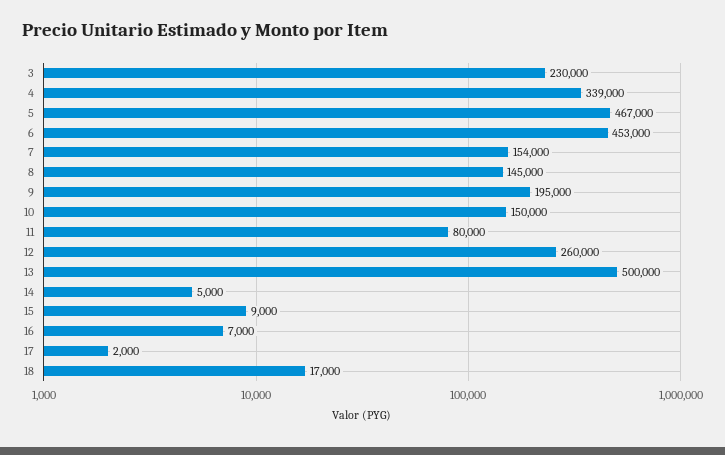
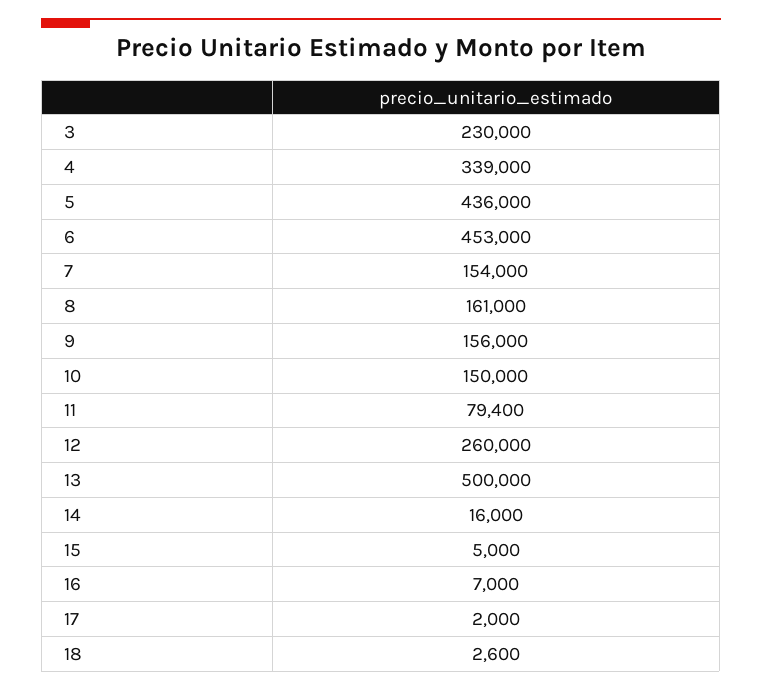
5: 467000 -> 436000
8: 145000 -> 161000
9: 195000 -> 156000
11: 80000 -> 79400
14: 5000 -> 16000
15: 9000 -> 5000
18: 17000 -> 2600

